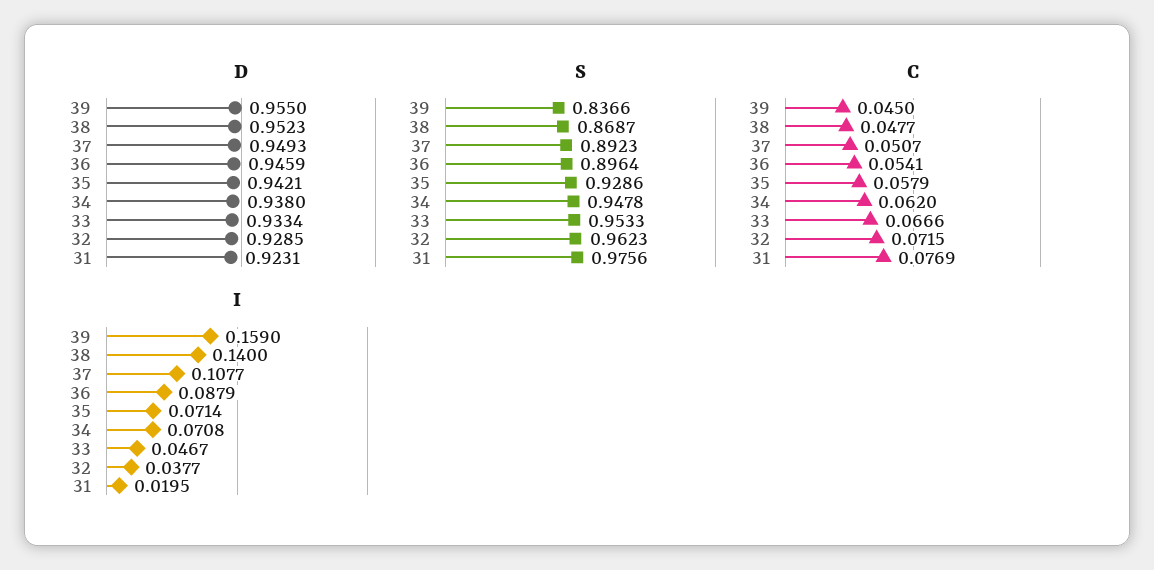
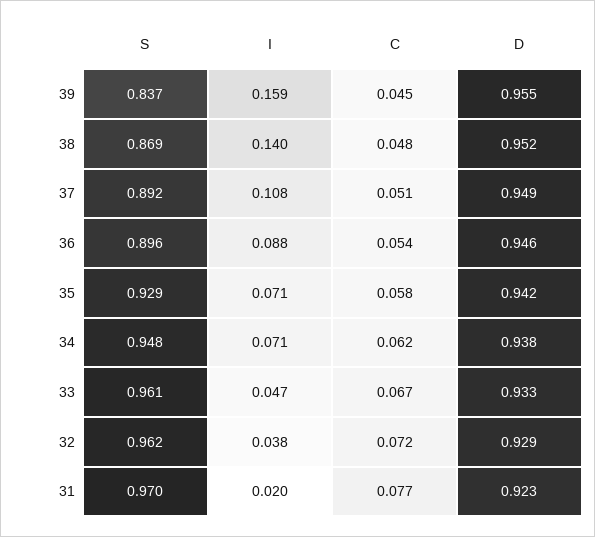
S, 33: 0.9533 -> 0.961
S, 31: 0.9756 -> 0.97

